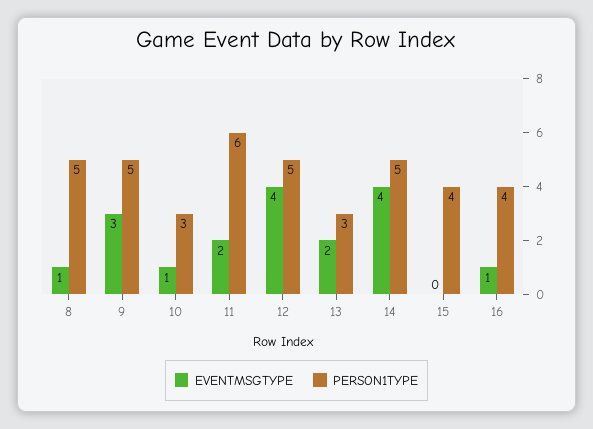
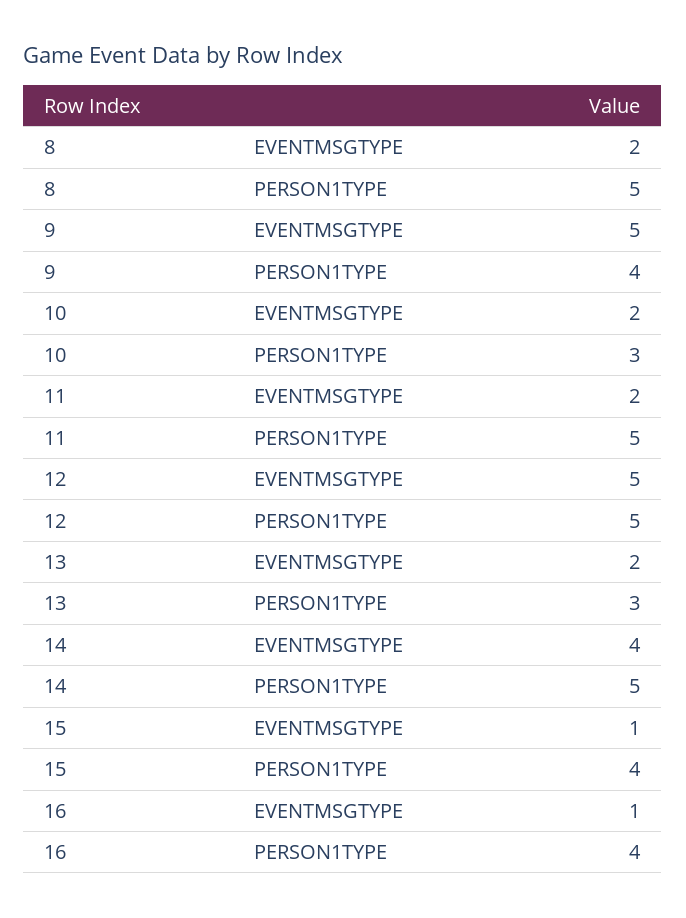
EVENTMSGTYPE, 8: 1 -> 2
EVENTMSGTYPE, 9: 3 -> 5
PERSON1TYPE, 9: 5 -> 4
EVENTMSGTYPE, 10: 1 -> 2
PERSON1TYPE, 11: 6 -> 5
EVENTMSGTYPE, 12: 4 -> 5
EVENTMSGTYPE, 15: 0 -> 1

